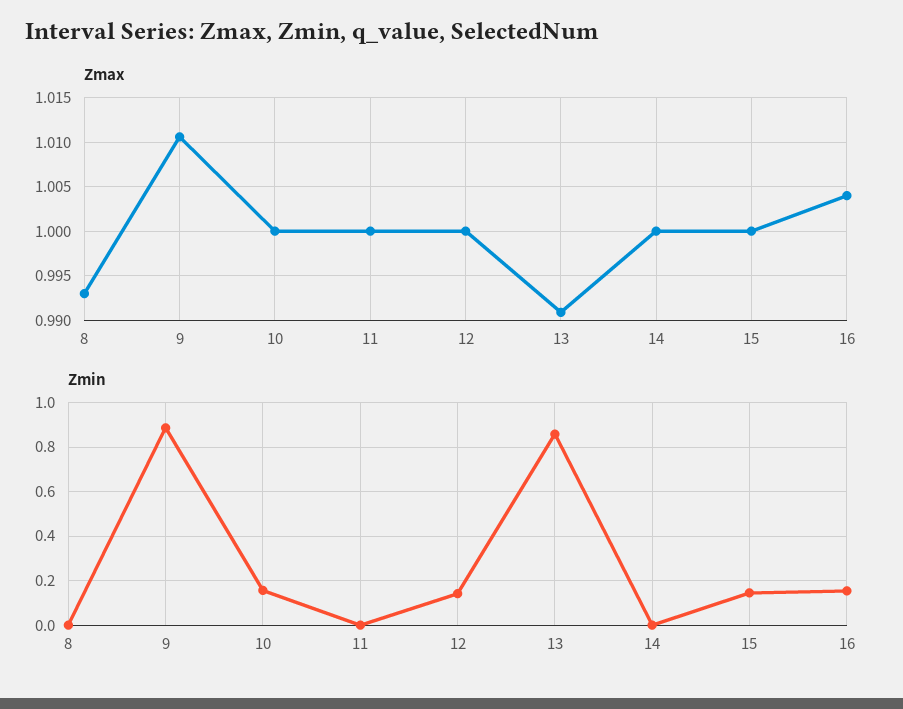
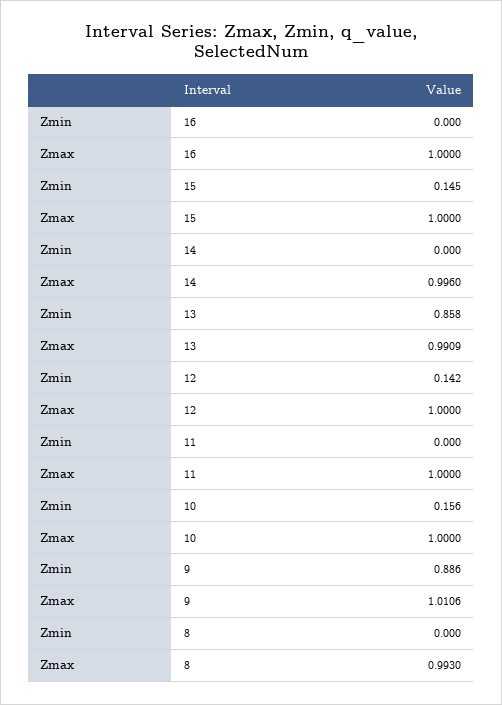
Zmax, 14: 1 -> 0.996
Zmax, 16: 1.004 -> 1
Zmin, 16: 0.15 -> 0

